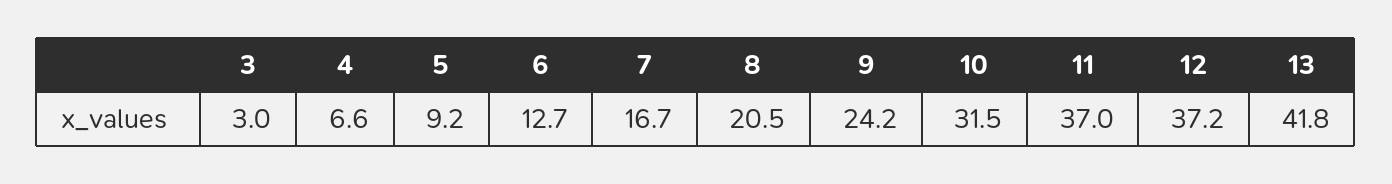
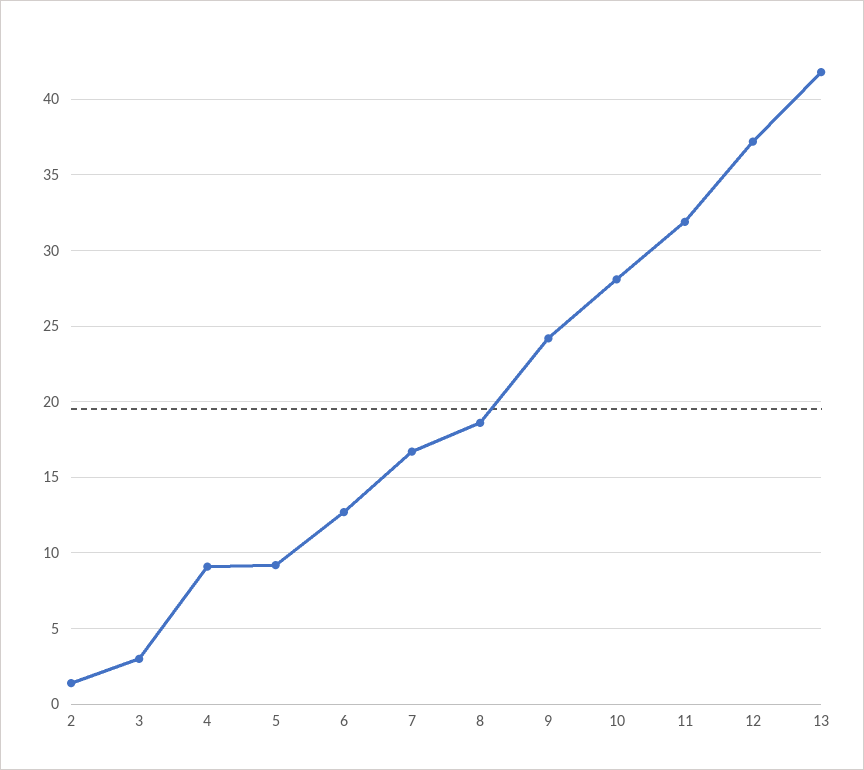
4: 6.6 -> 9
8: 20.5 -> 18.5
10: 31.5 -> 28
11: 37 -> 32
2: none -> 1.5

